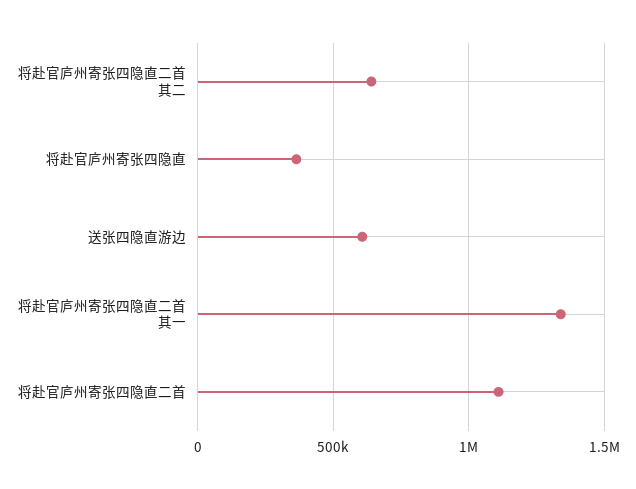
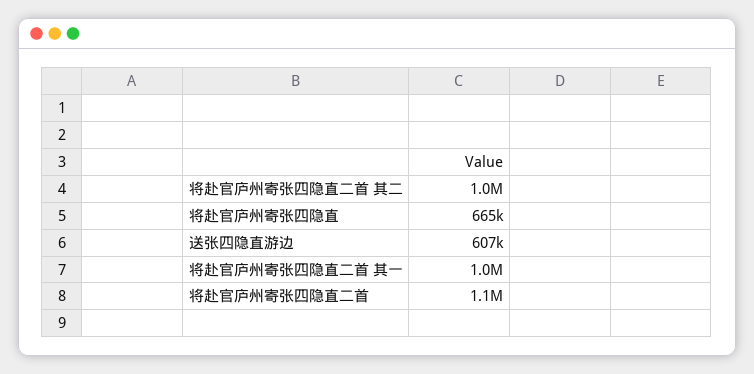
将赴官庐州寄张四隐直二首 其二: 650000 -> 1000000
将赴官庐州寄张四隐直: 350000 -> 665000
将赴官庐州寄张四隐直二首 其一: 1350000 -> 1000000

